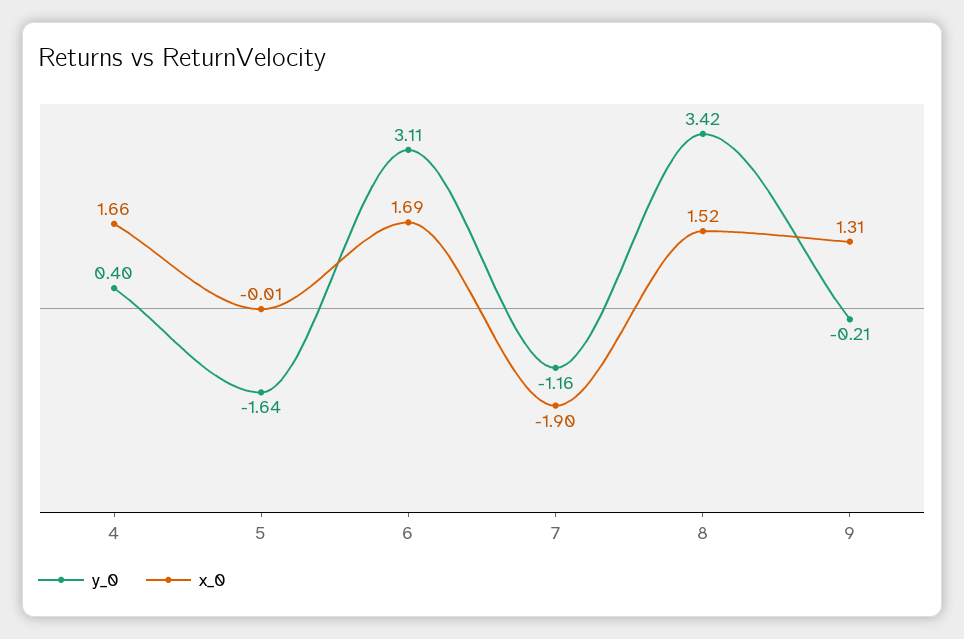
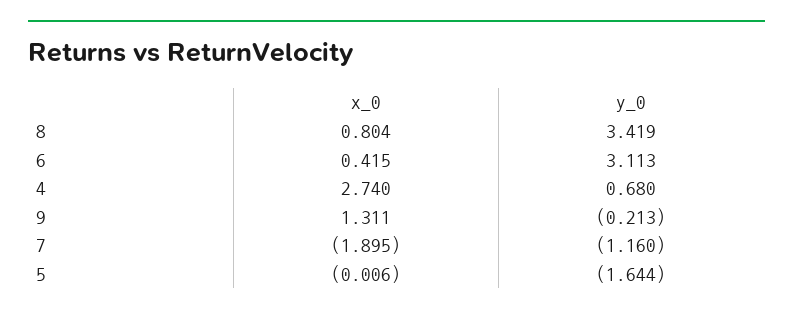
y_0, 4: 0.4 -> 0.68
x_0, 4: 1.66 -> 2.74
x_0, 6: 1.69 -> 0.415
x_0, 8: 1.52 -> 0.804

